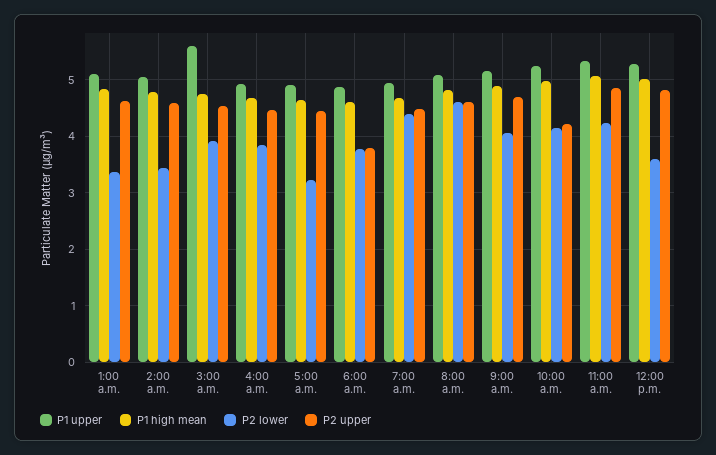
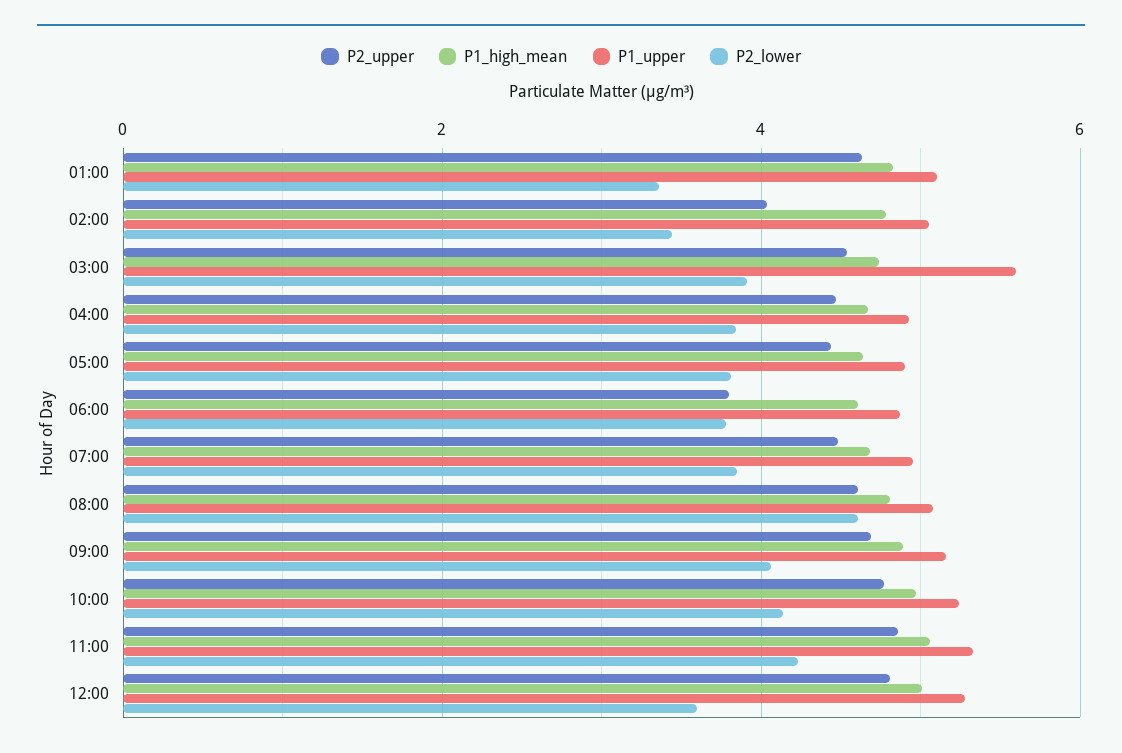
P2 upper, 2:00 a.m.: 4.6 -> 4
P2 lower, 5:00 a.m.: 3.2 -> 3.8
P2 lower, 7:00 a.m.: 4.4 -> 3.8
P2 upper, 10:00 a.m.: 4.2 -> 4.8

